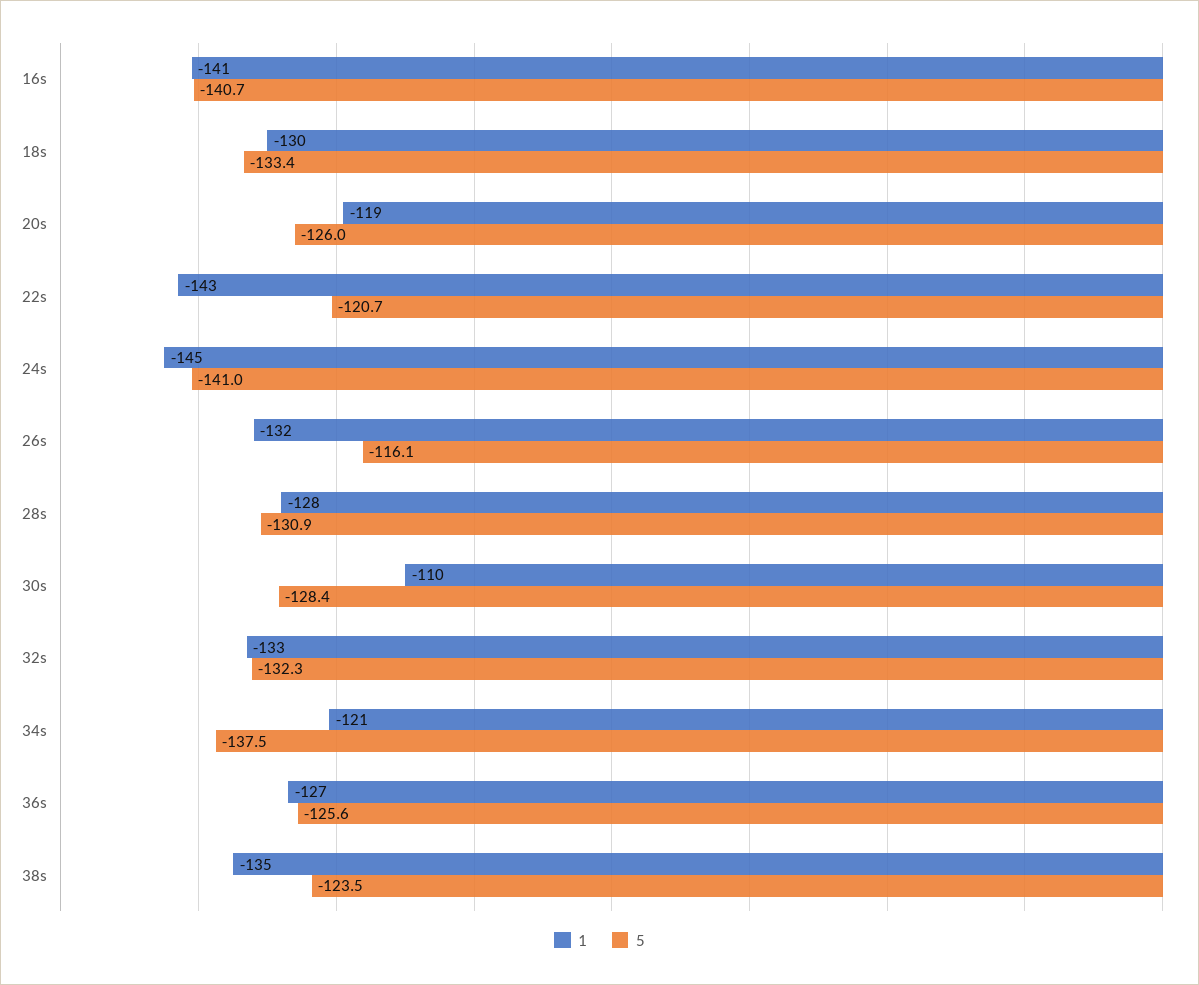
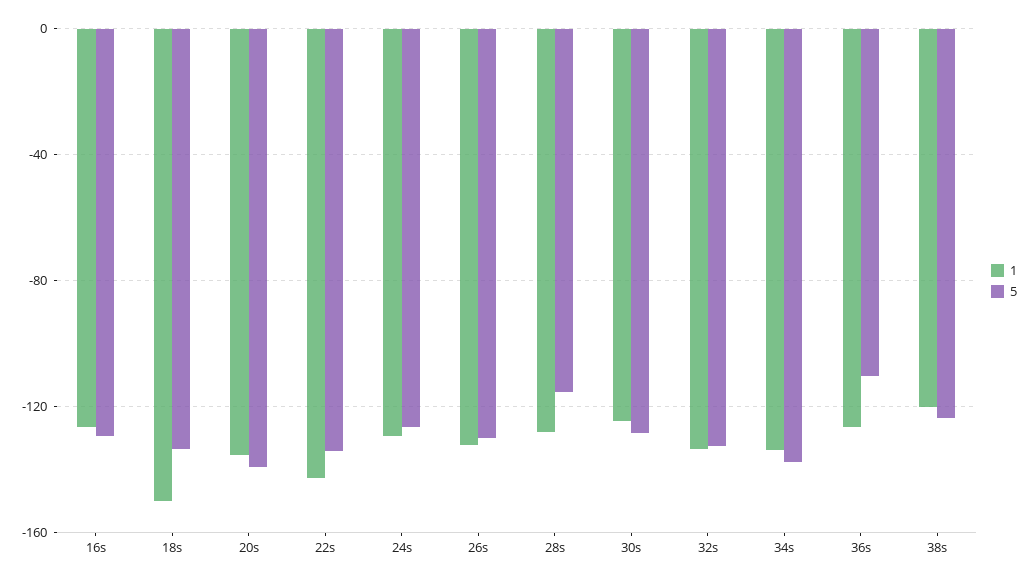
1, 16s: -141 -> -125
5, 16s: -140.7 -> -130
1, 18s: -130 -> -150
1, 20s: -119 -> -135
5, 20s: -126 -> -140
5, 22s: -120.7 -> -135
1, 24s: -145 -> -130
5, 24s: -141 -> -125
5, 26s: -116.1 -> -130
5, 28s: -130.9 -> -115
1, 30s: -110 -> -125
1, 34s: -121 -> -135
5, 36s: -125.6 -> -110
1, 38s: -135 -> -120

